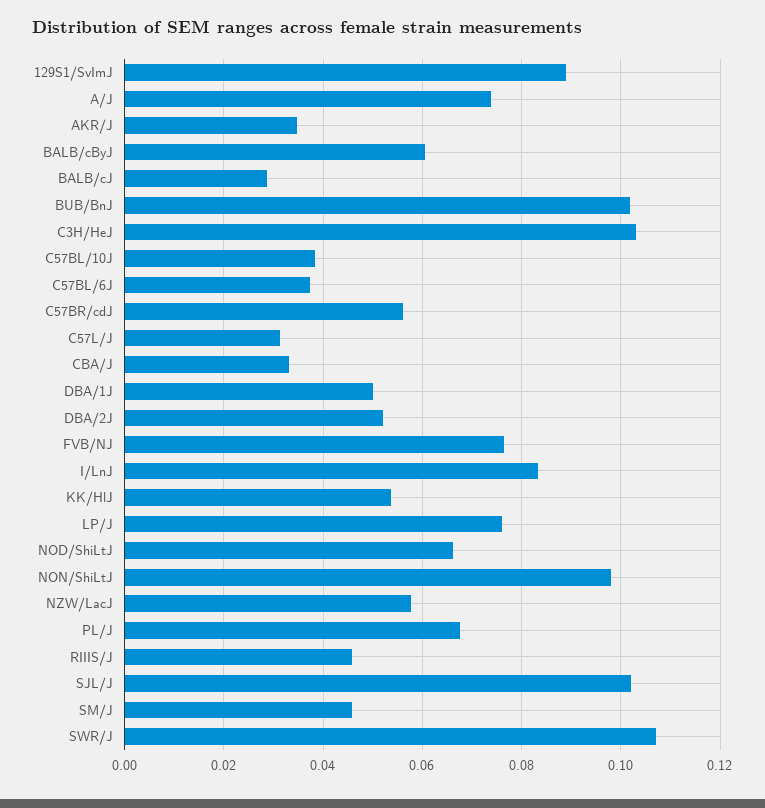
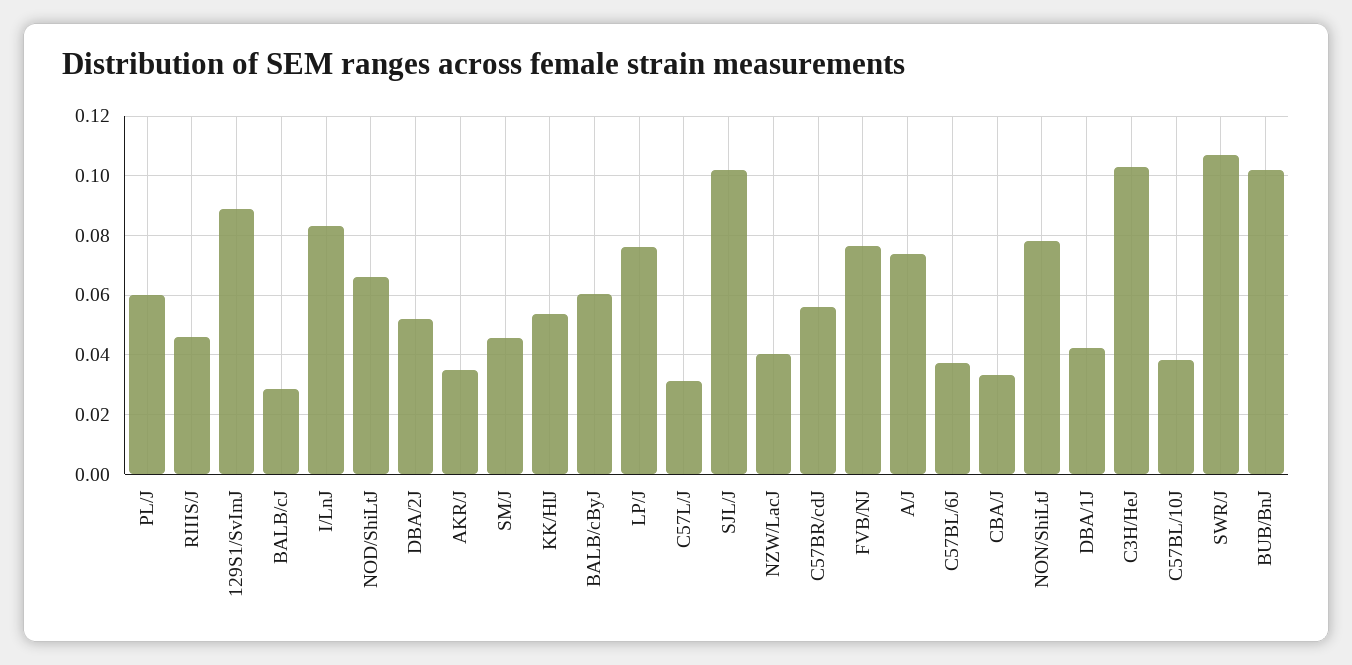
DBA/1J: 0.05 -> 0.0425
NON/ShiLtJ: 0.098 -> 0.0775
NZW/LacJ: 0.058 -> 0.04
PL/J: 0.068 -> 0.06

